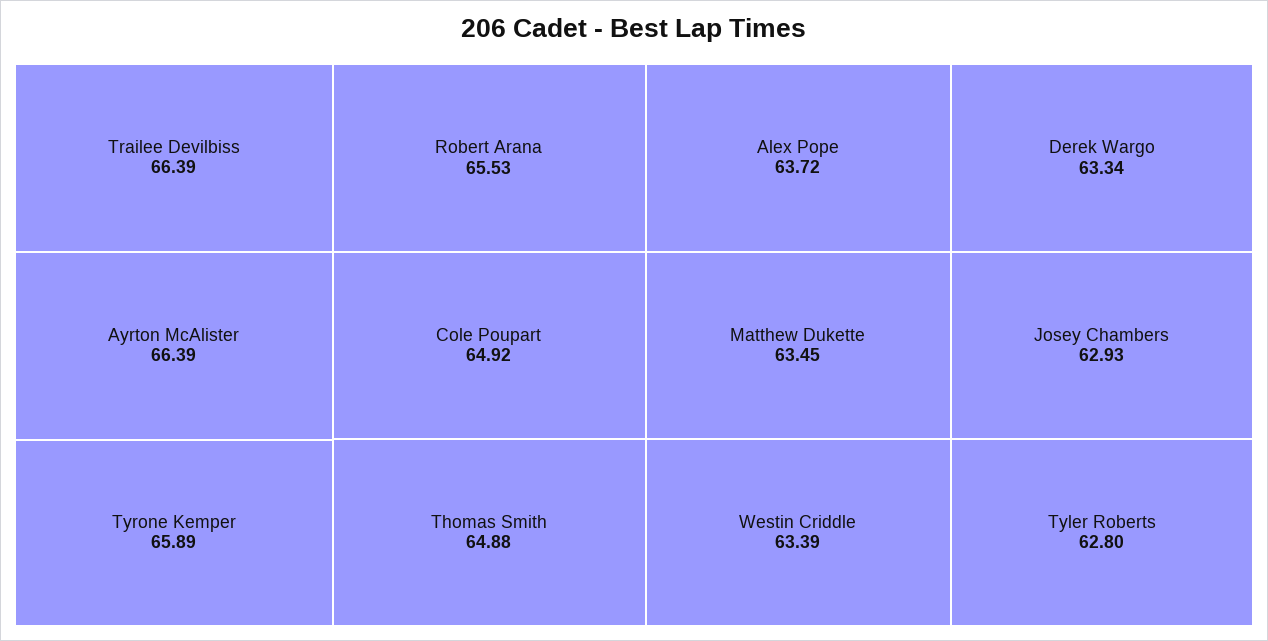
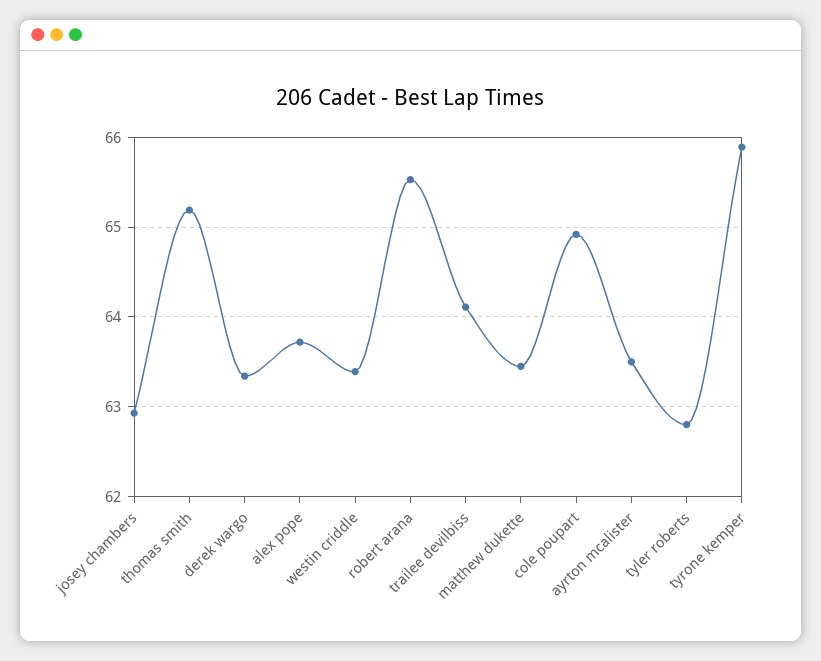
Trailee Devilbiss: 66.39 -> 64.1
Ayrton McAlister: 66.39 -> 63.5
Thomas Smith: 64.88 -> 65.2

